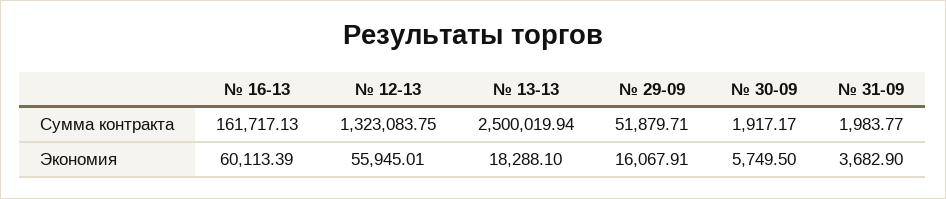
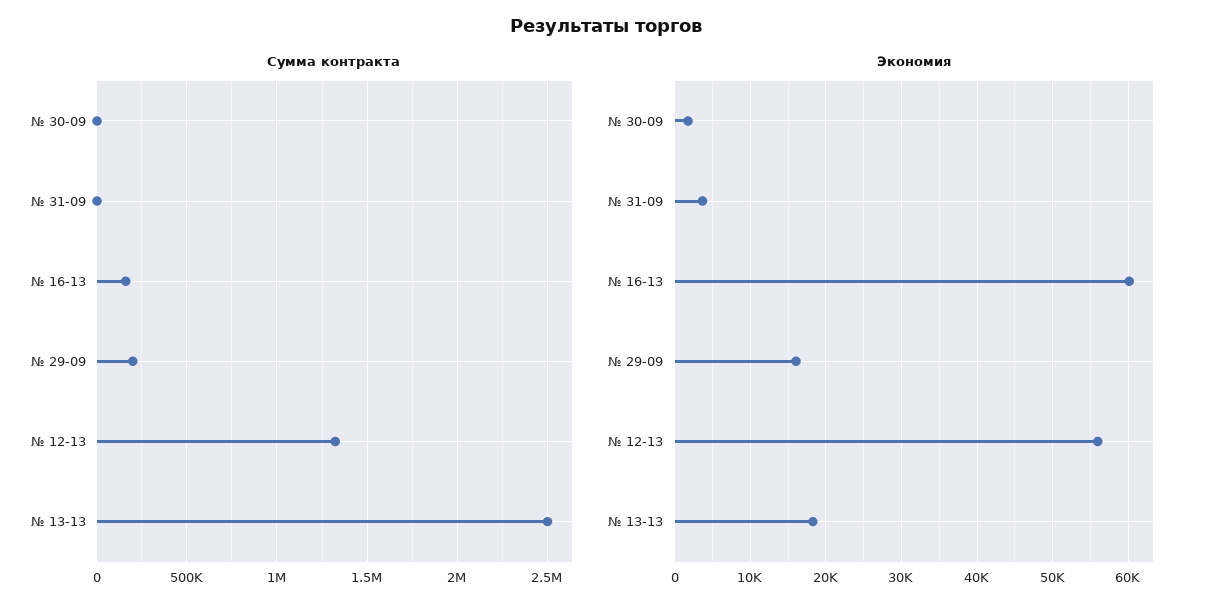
Сумма контракта, № 29-09: 51879.71 -> 200000
Экономия, № 30-09: 5749.5 -> 2000

